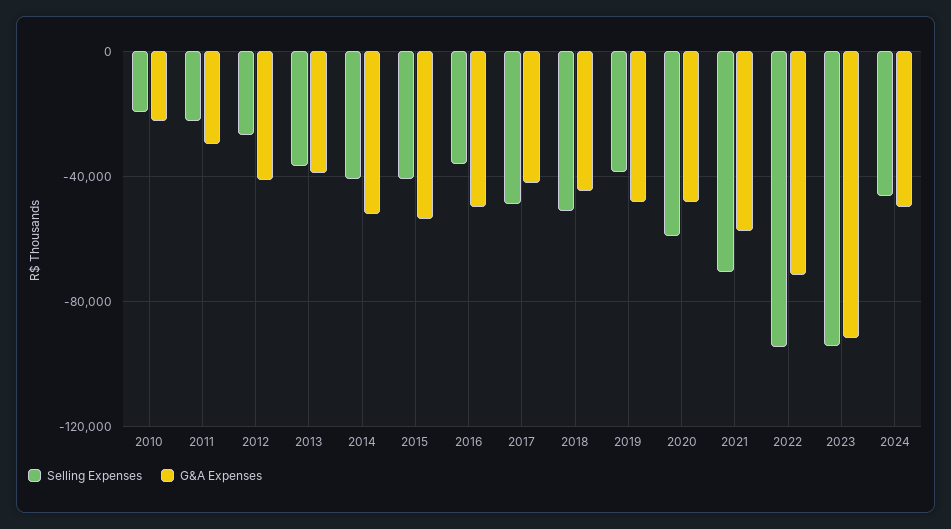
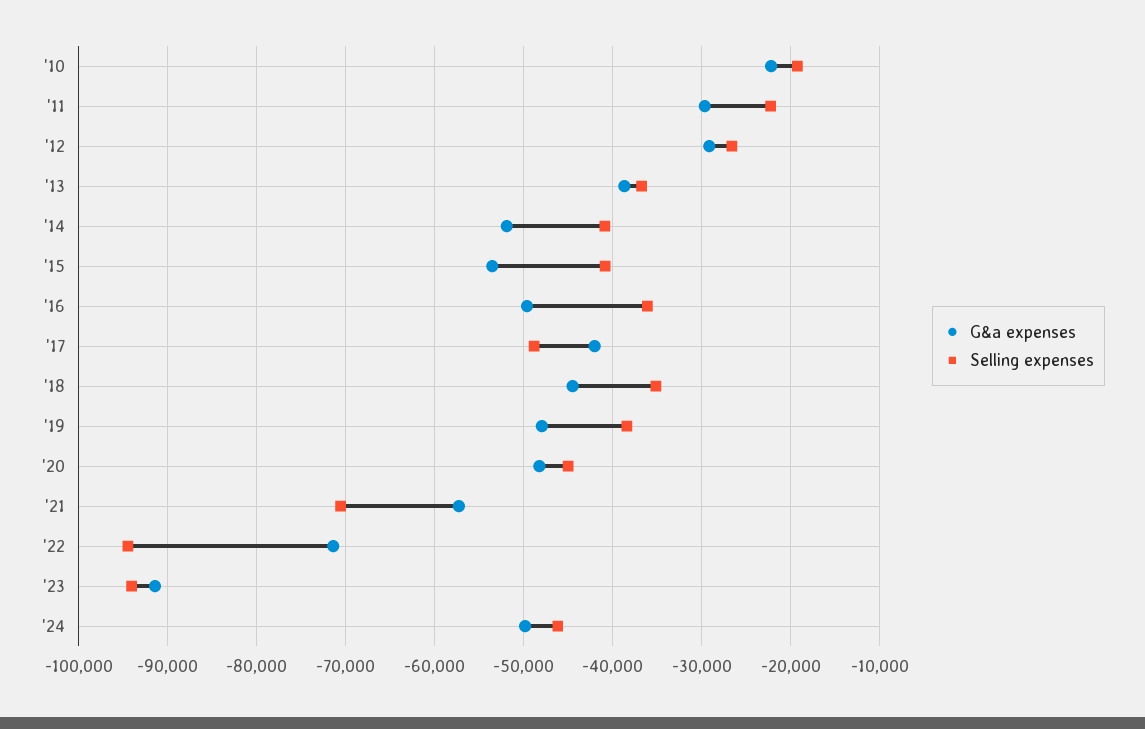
G&A Expenses, 2012: -40000 -> -29000
Selling Expenses, 2018: -50000 -> -35000
Selling Expenses, 2020: -60000 -> -45000

